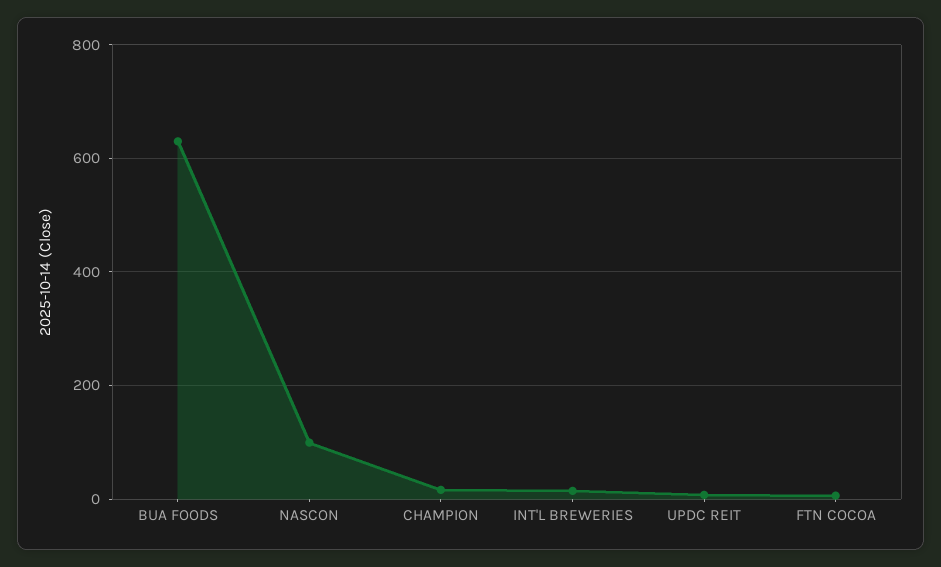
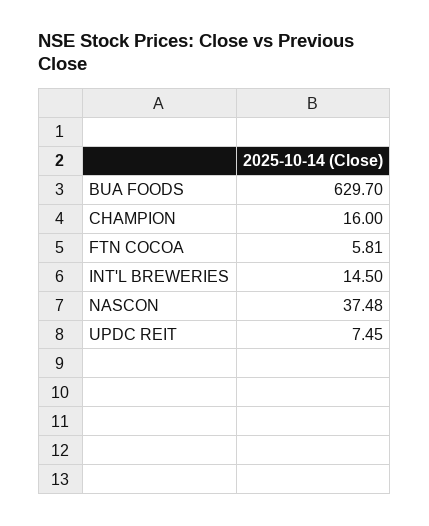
NASCON: 100 -> 37.48

